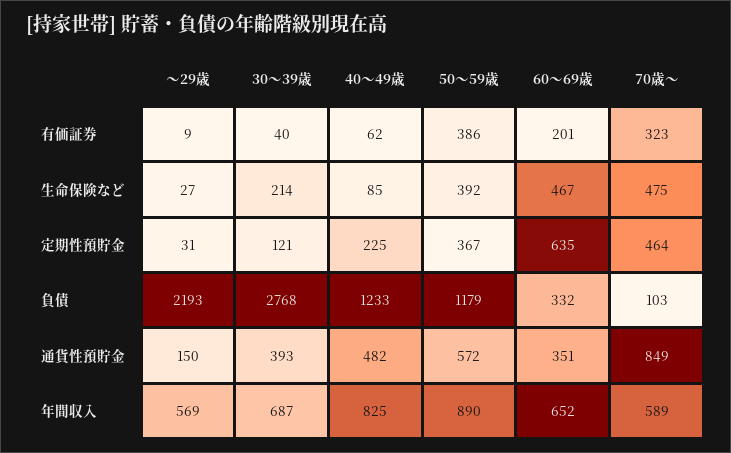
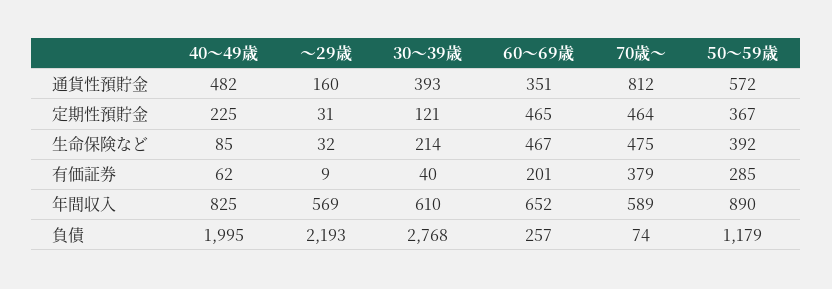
50～59歳, 有価証券: 386 -> 285
70歳～, 有価証券: 323 -> 379
～29歳, 生命保険など: 27 -> 32
60～69歳, 定期性預貯金: 635 -> 465
40～49歳, 負債: 1233 -> 1995
60～69歳, 負債: 332 -> 257
70歳～, 負債: 103 -> 74
～29歳, 通貨性預貯金: 150 -> 160
70歳～, 通貨性預貯金: 849 -> 812
30～39歳, 年間収入: 687 -> 610

